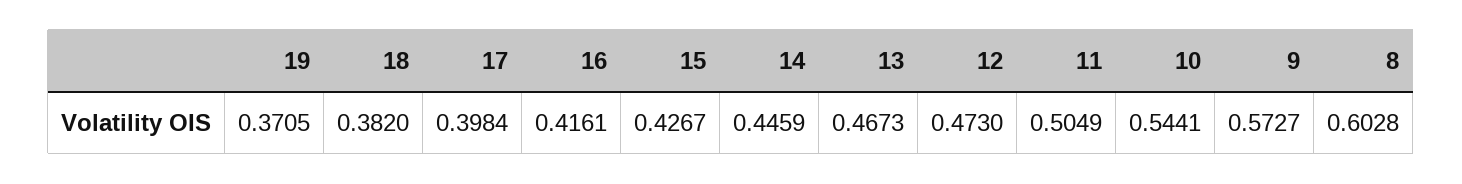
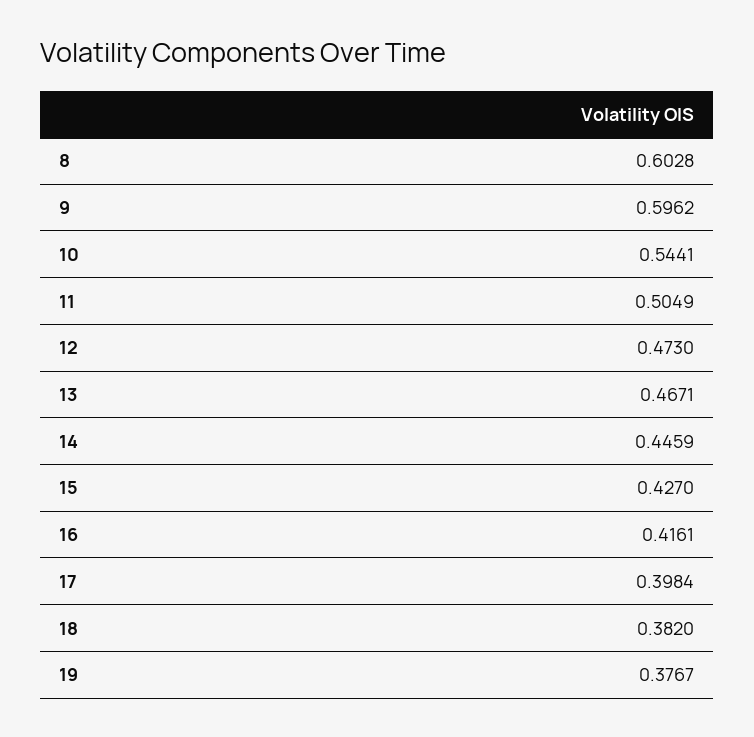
19: 0.3705 -> 0.3767
15: 0.4267 -> 0.427
13: 0.4673 -> 0.4671
9: 0.5727 -> 0.5962

